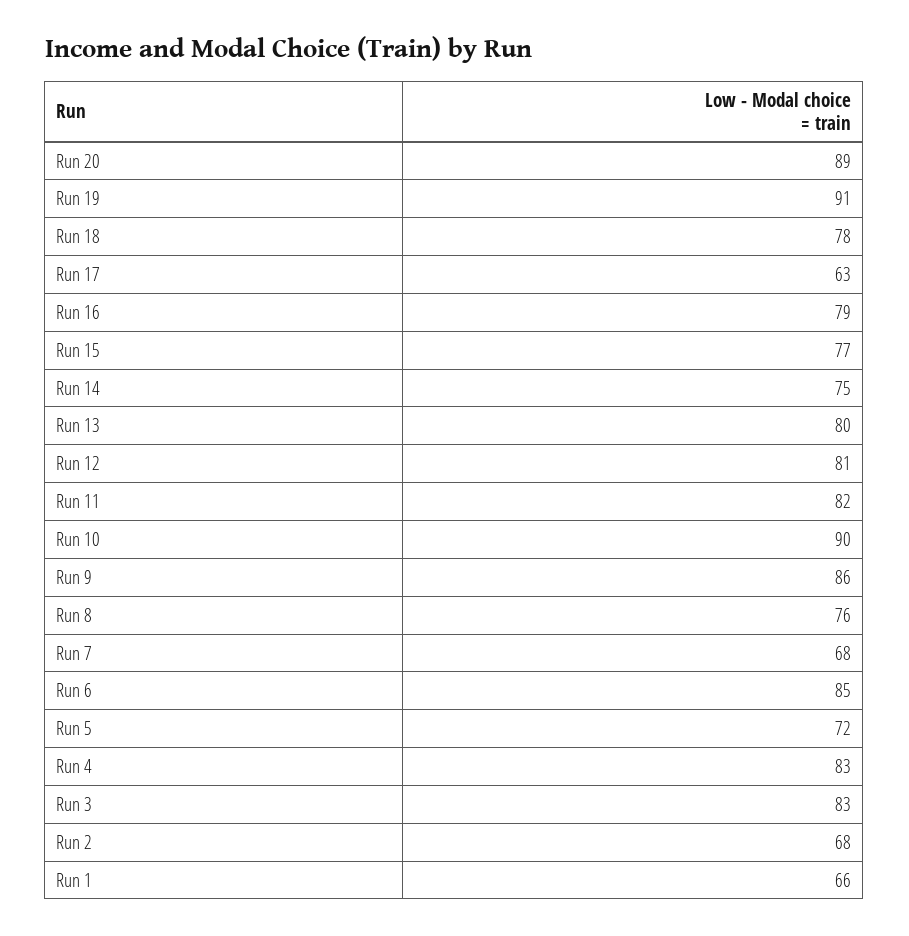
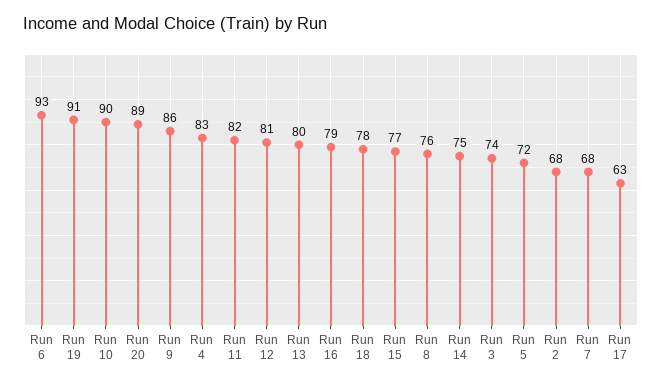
Run 6: 85 -> 93
Run 3: 83 -> 74
Run 1: 66 -> none

